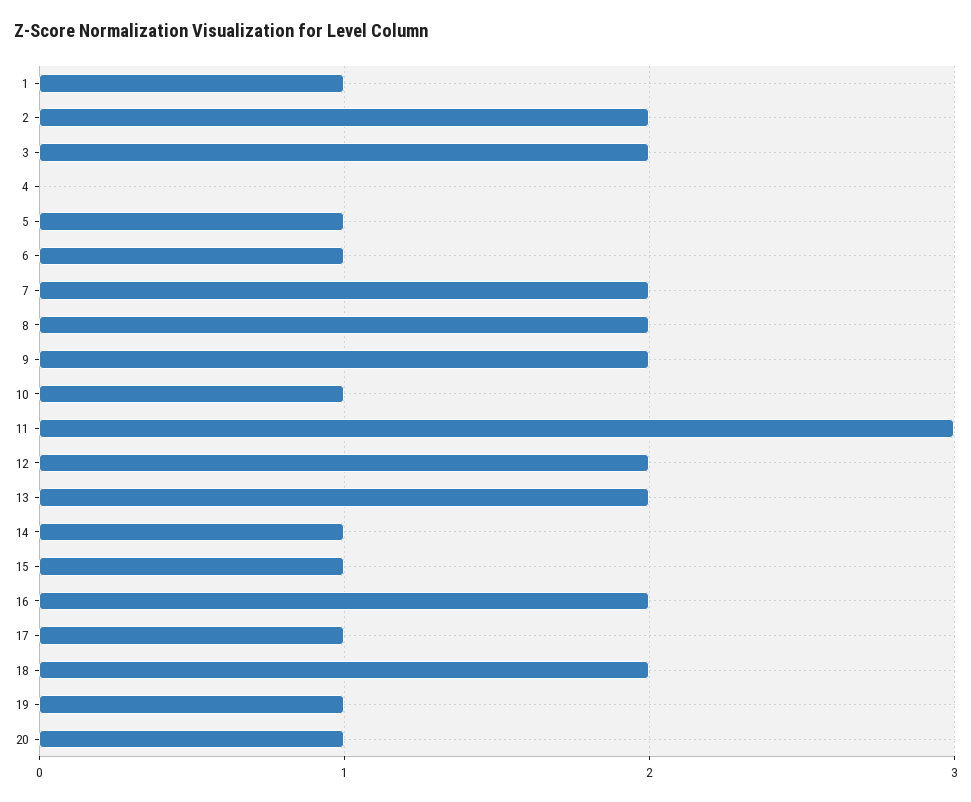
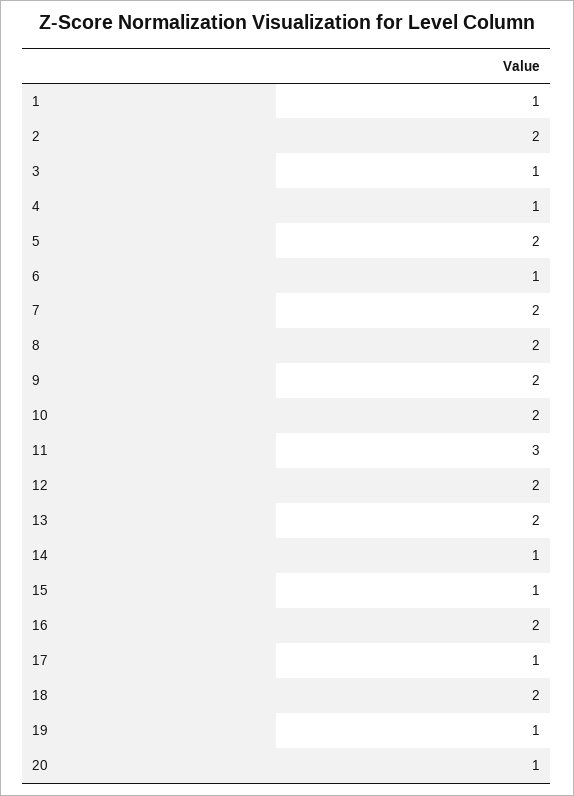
3: 2 -> 1
4: 0 -> 1
5: 1 -> 2
10: 1 -> 2

